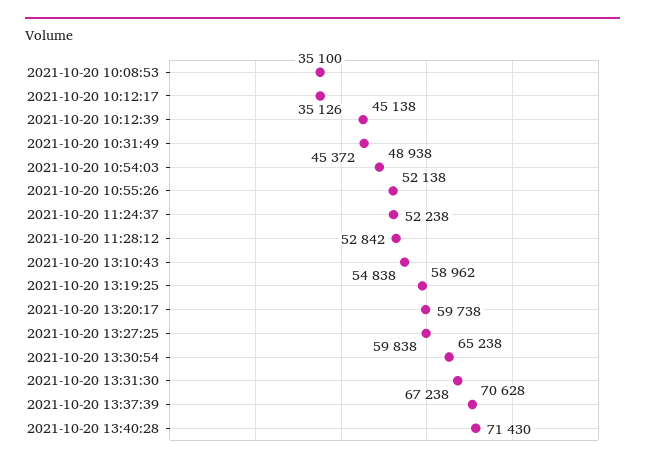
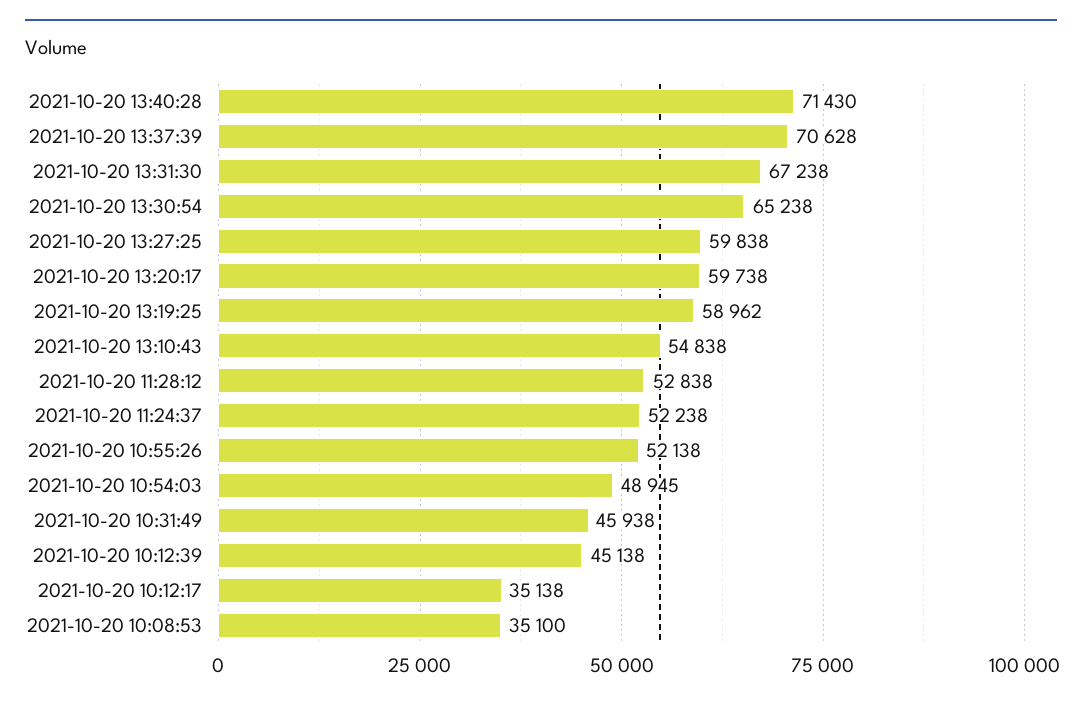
2021-10-20 10:12:17: 35126 -> 35138
2021-10-20 10:31:49: 45372 -> 45938
2021-10-20 10:54:03: 48938 -> 48945
2021-10-20 11:28:12: 52842 -> 52838

